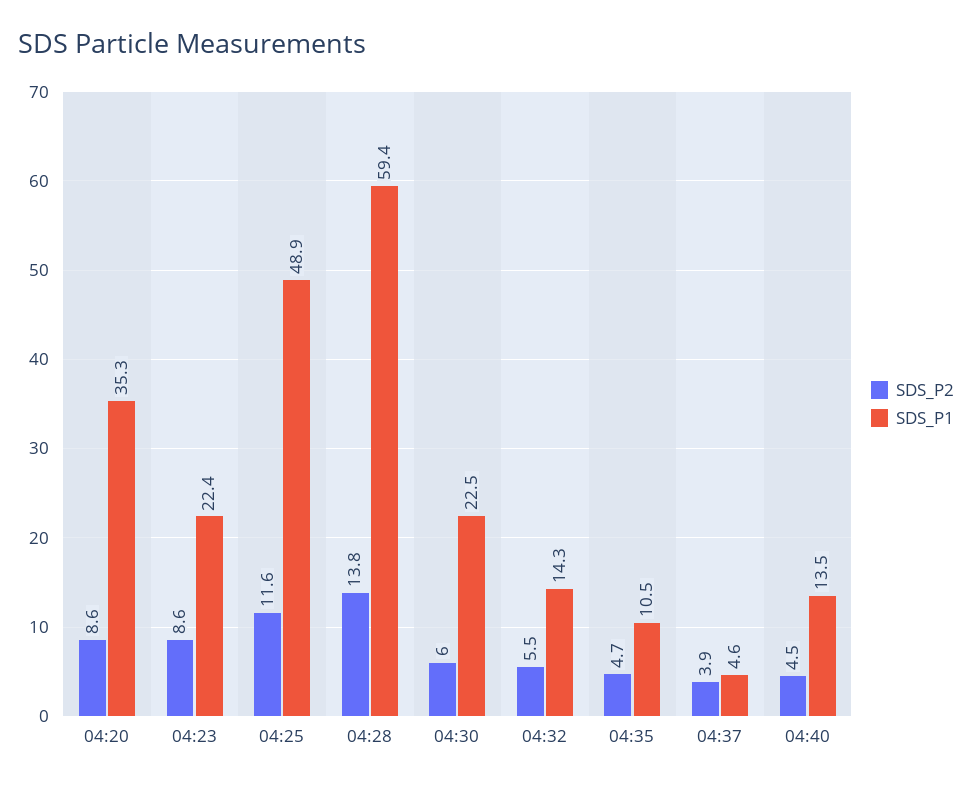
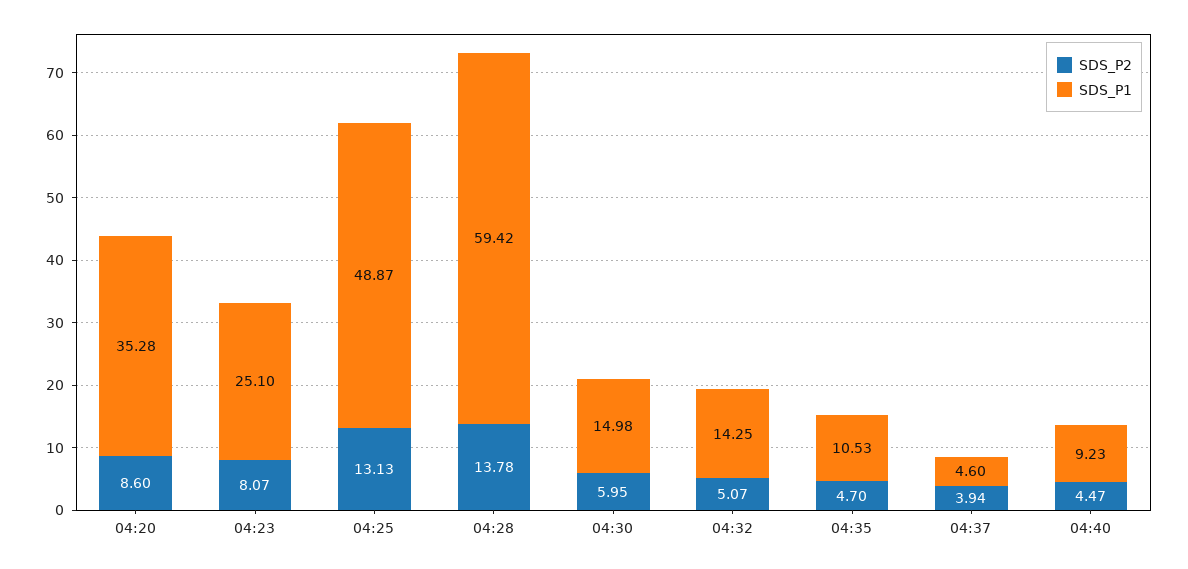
SDS_P2, 04:23: 8.6 -> 8.07
SDS_P1, 04:23: 22.4 -> 25.1
SDS_P2, 04:25: 11.6 -> 13.13
SDS_P1, 04:30: 22.5 -> 14.98
SDS_P2, 04:32: 5.5 -> 5.07
SDS_P1, 04:40: 13.5 -> 9.23

